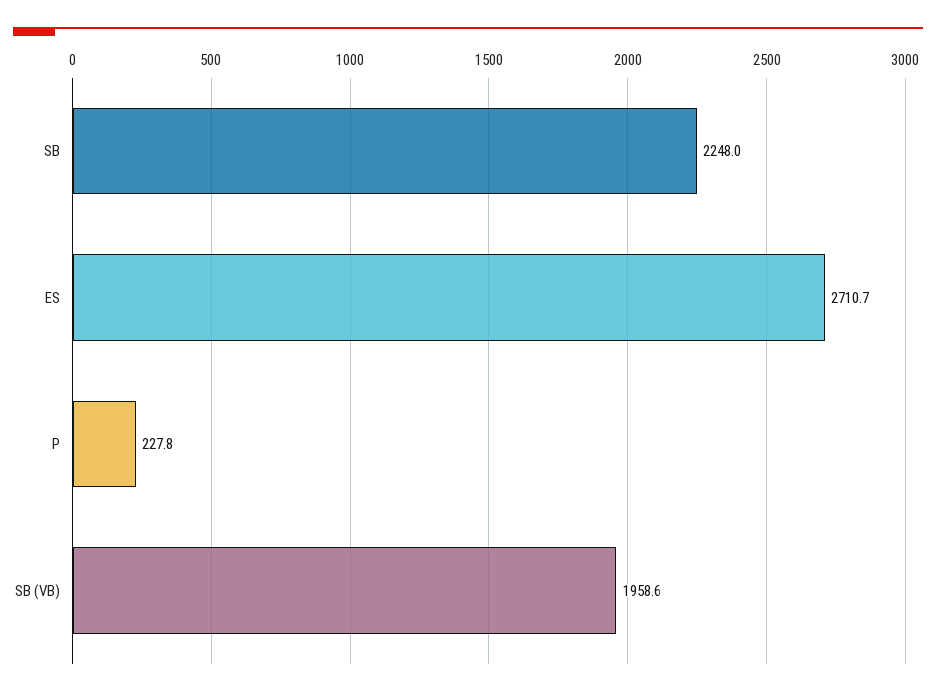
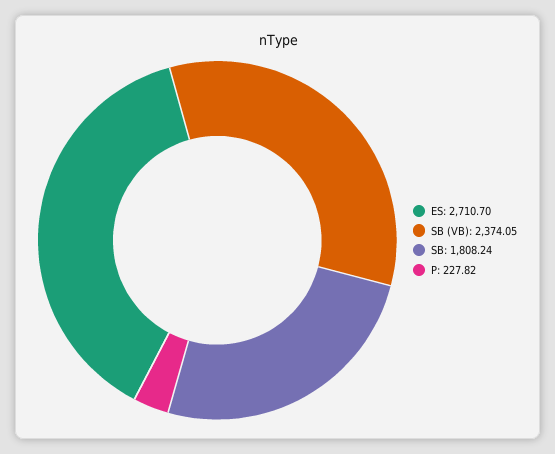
SB: 2248 -> 1808.24
SB (VB): 1958.6 -> 2374.05

